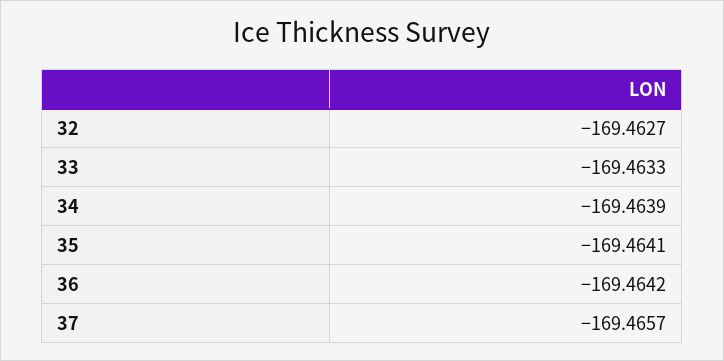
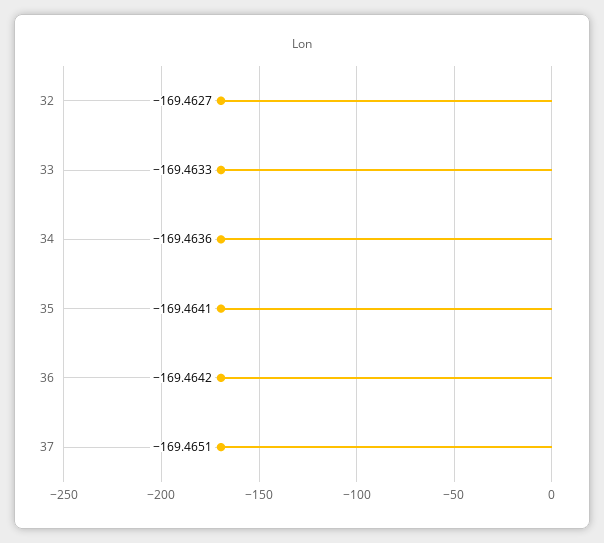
34: -169.4639 -> -169.4636
37: -169.4657 -> -169.4651

